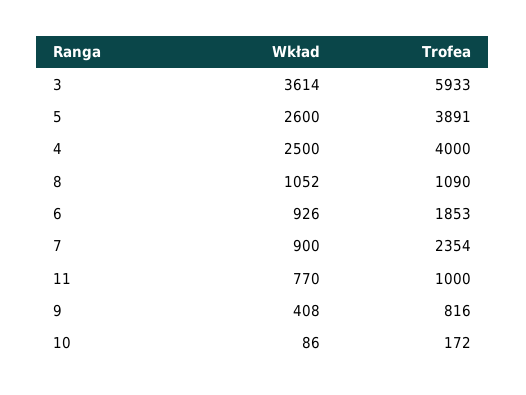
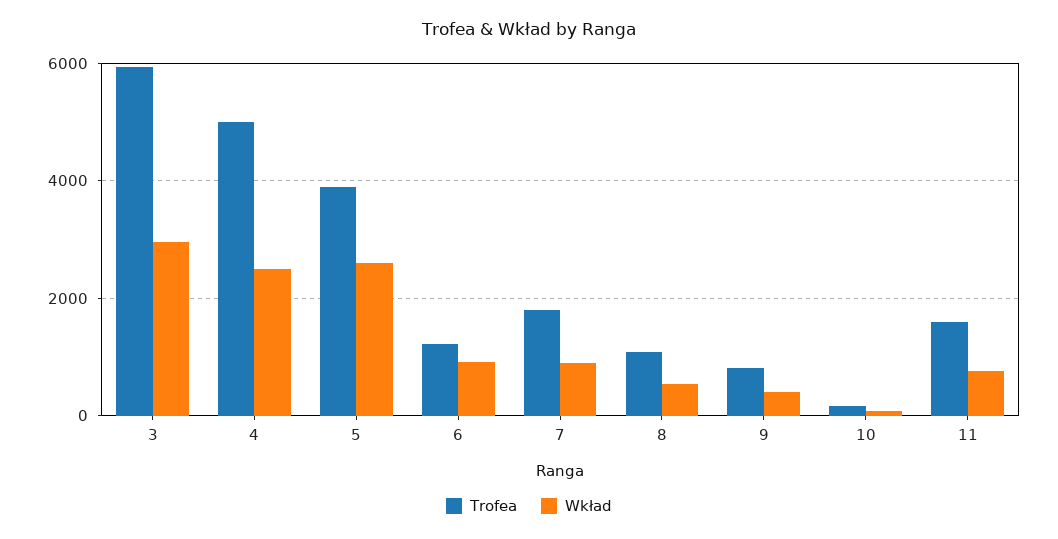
Wkład, 3: 3614 -> 3000
Trofea, 4: 4000 -> 5000
Wkład, 8: 1052 -> 600
Trofea, 6: 1853 -> 1200
Trofea, 7: 2354 -> 1800
Trofea, 11: 1000 -> 1600

